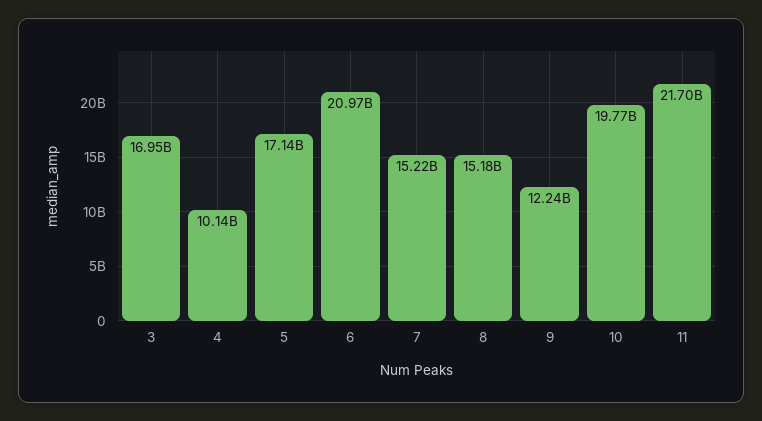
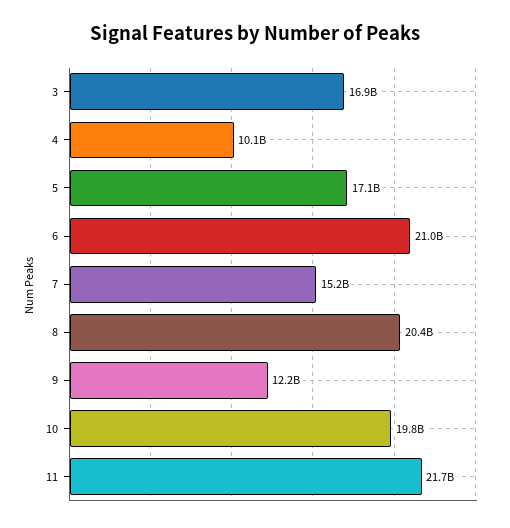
8: 15180000000 -> 20400000000

